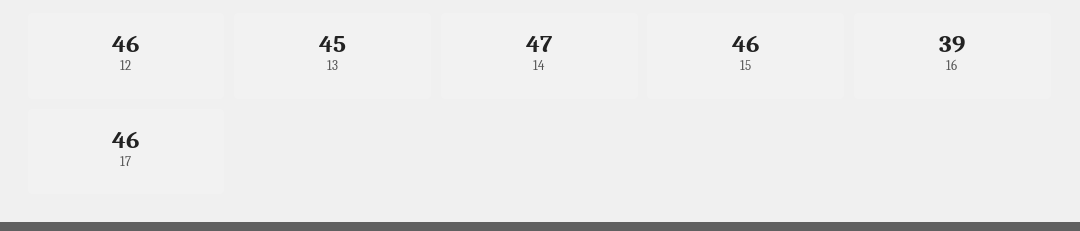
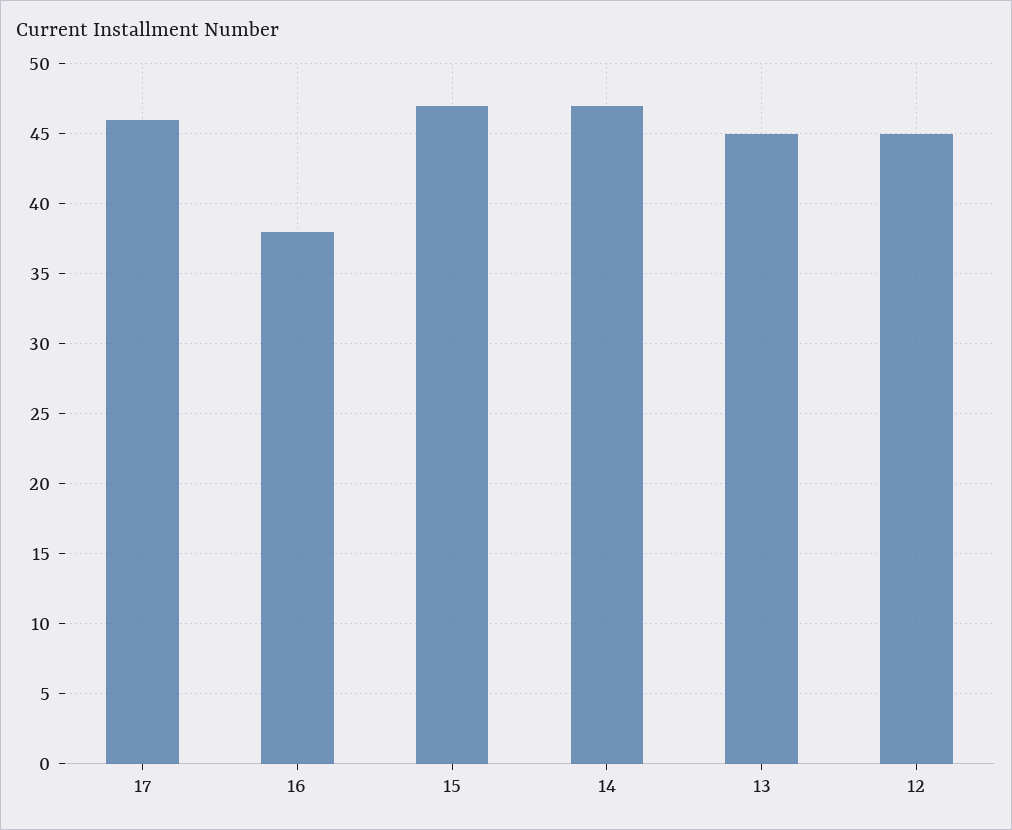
12: 46 -> 45
15: 46 -> 47
16: 39 -> 38

